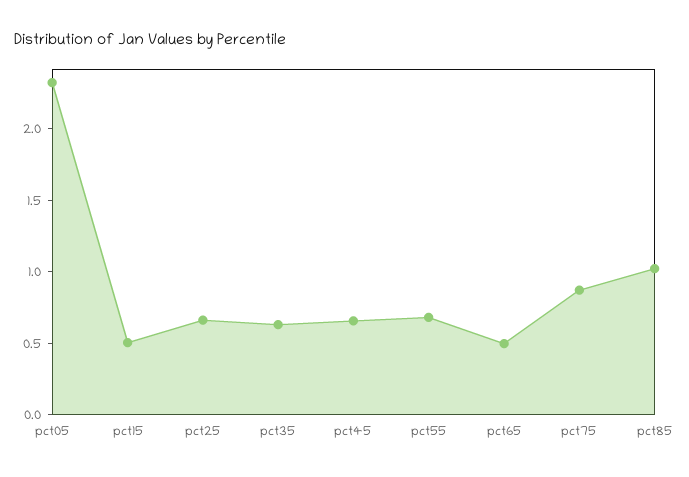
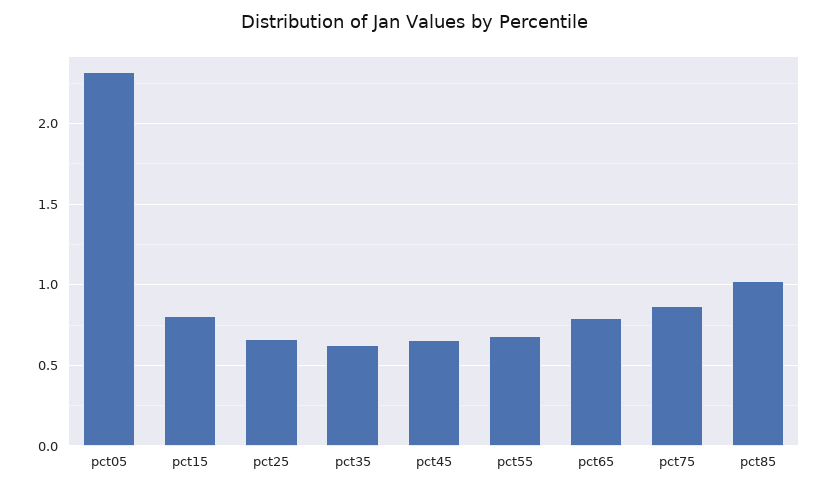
pct15: 0.5 -> 0.8
pct65: 0.5 -> 0.8

